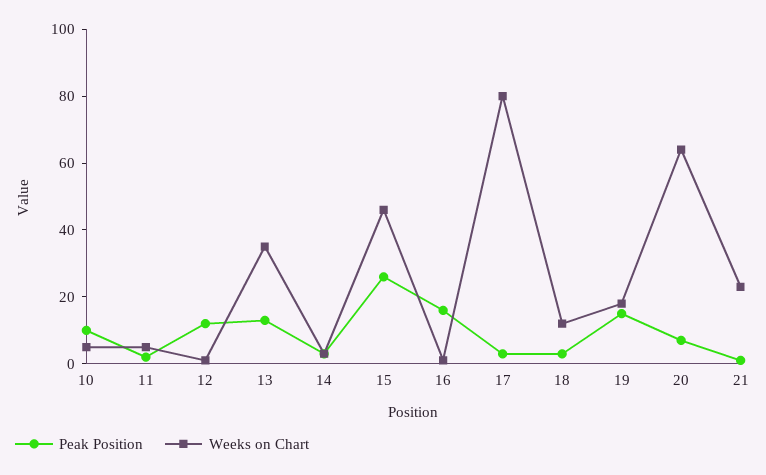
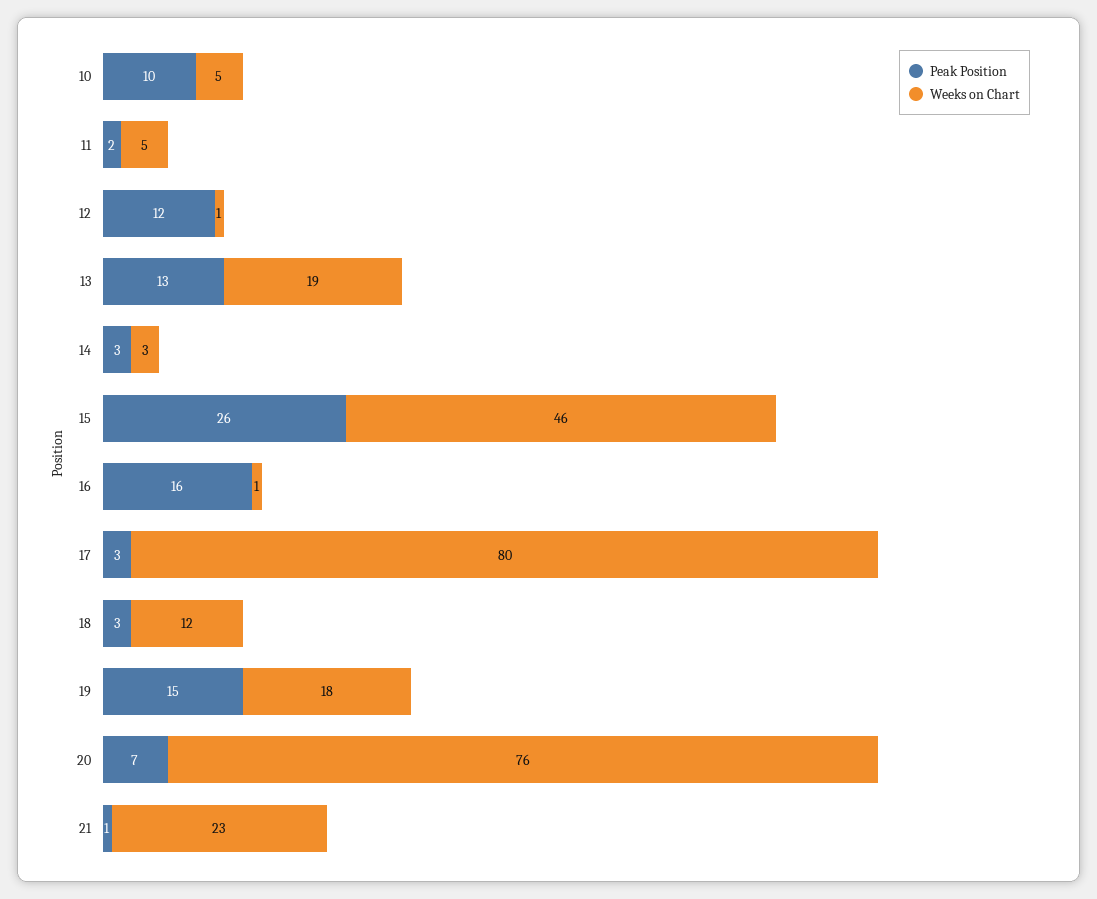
Weeks on Chart, 13: 35 -> 19
Weeks on Chart, 20: 65 -> 76

